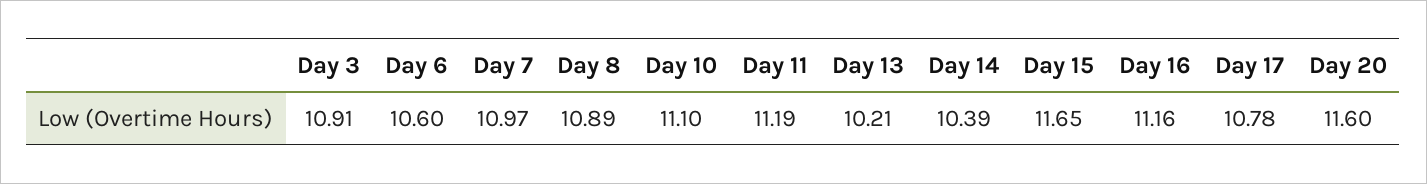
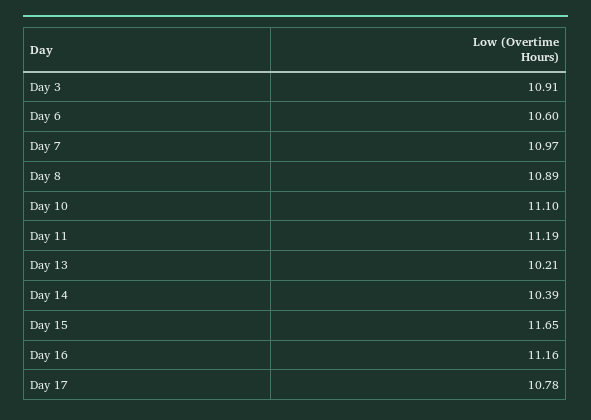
Day 20: 11.6 -> none

